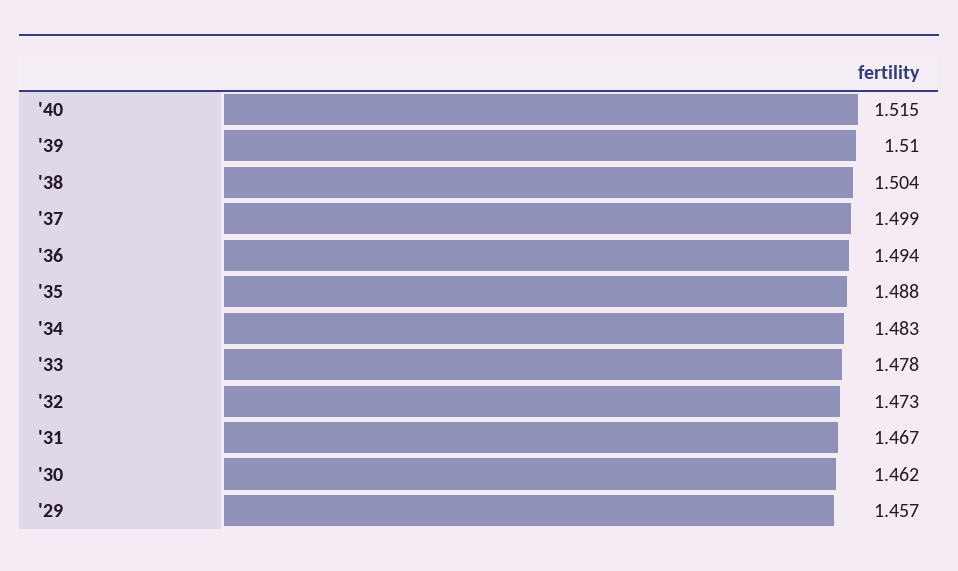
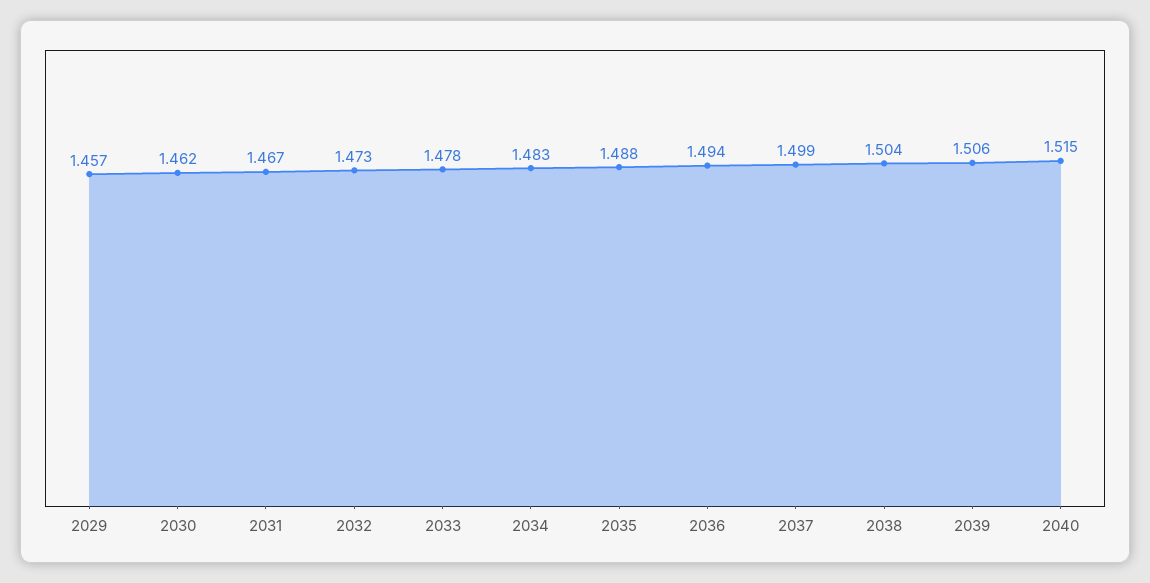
'39: 1.51 -> 1.506

